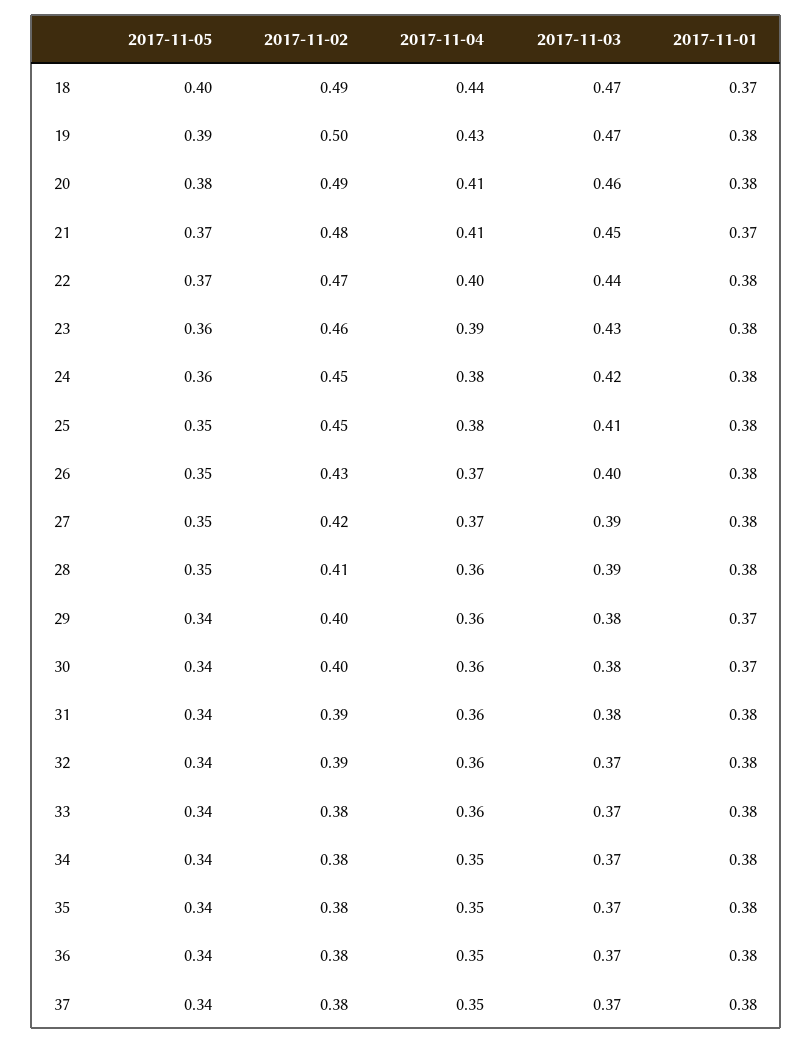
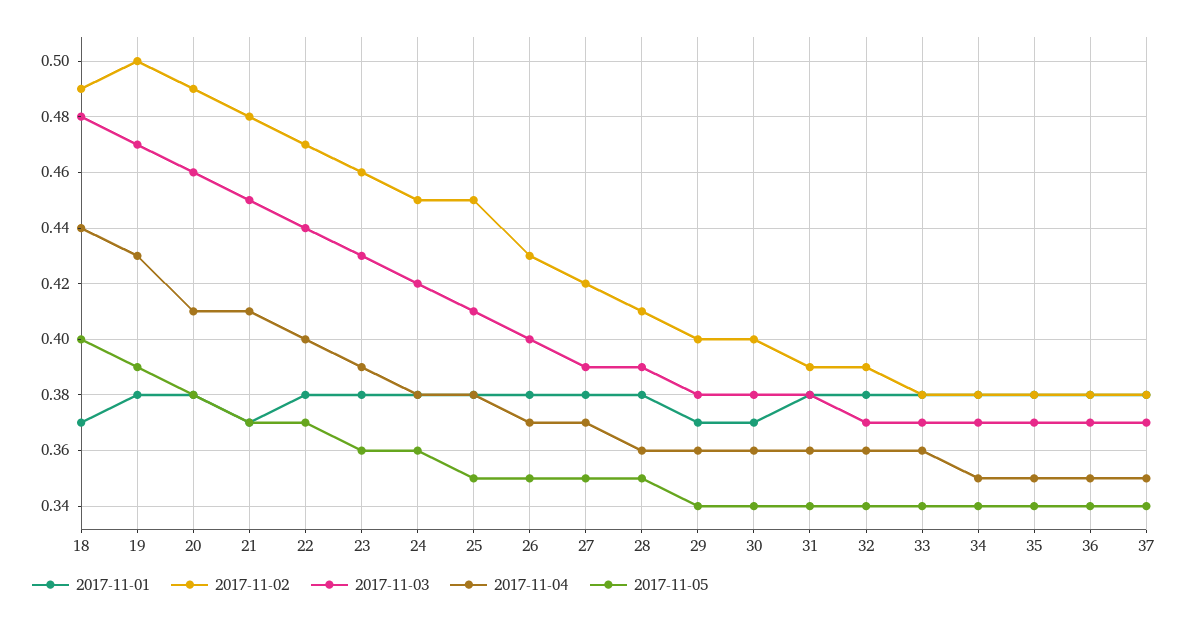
2017-11-03, 18: 0.47 -> 0.48

